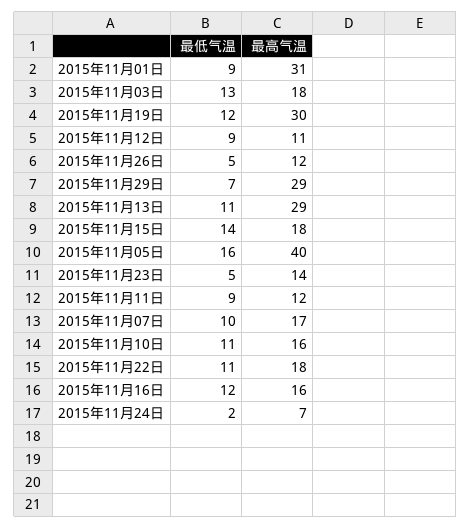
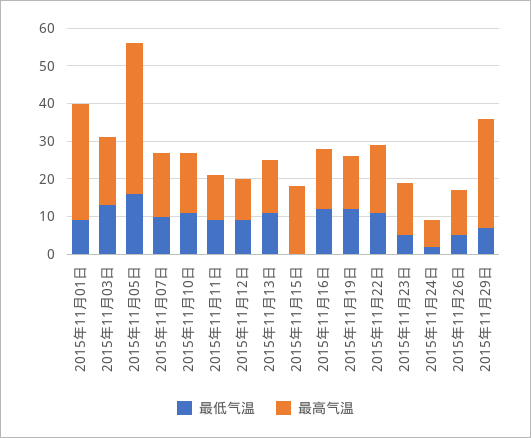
最高气温, 2015年11月19日: 30 -> 15
最高气温, 2015年11月13日: 29 -> 15
最低气温, 2015年11月15日: 14 -> 0

